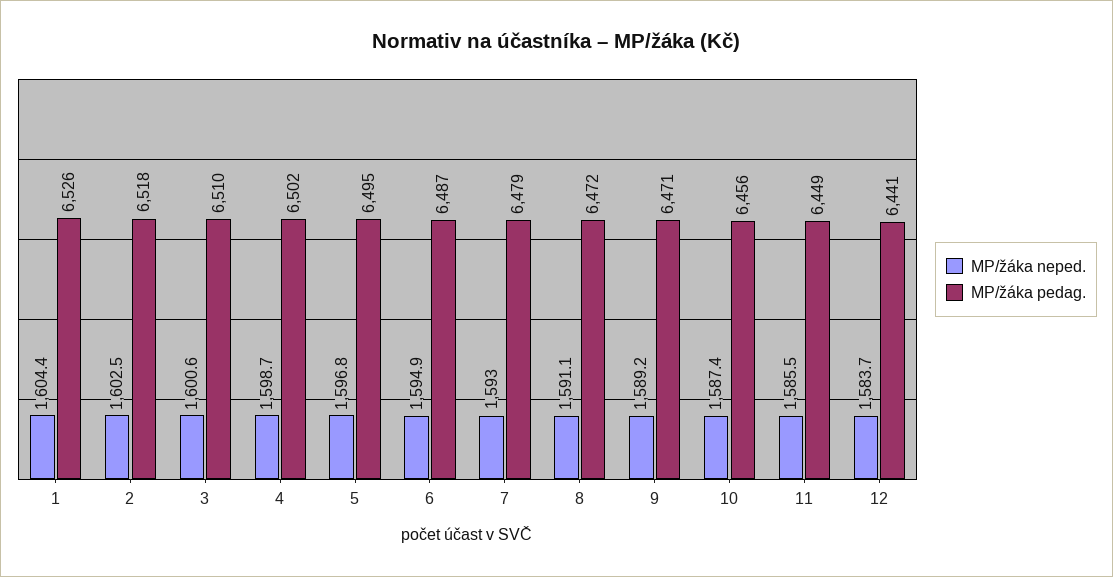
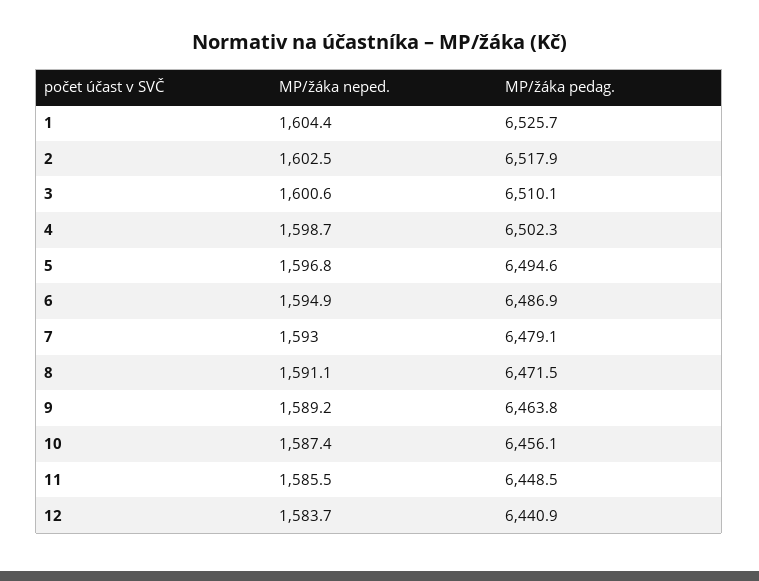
MP/žáka pedag., 9: 6471 -> 6463.8

